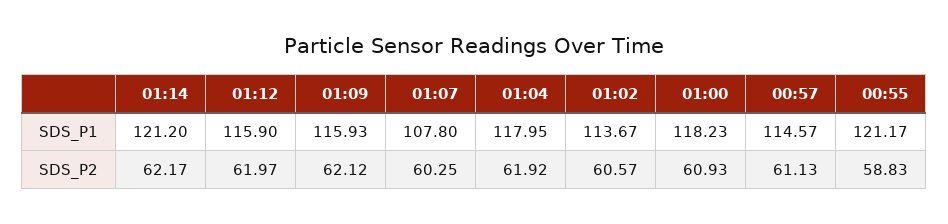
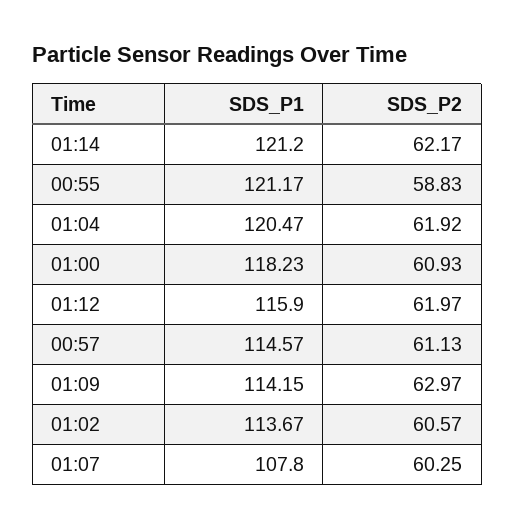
01:09, SDS_P1: 115.93 -> 114.15
01:04, SDS_P1: 117.95 -> 120.47
01:09, SDS_P2: 62.12 -> 62.97

